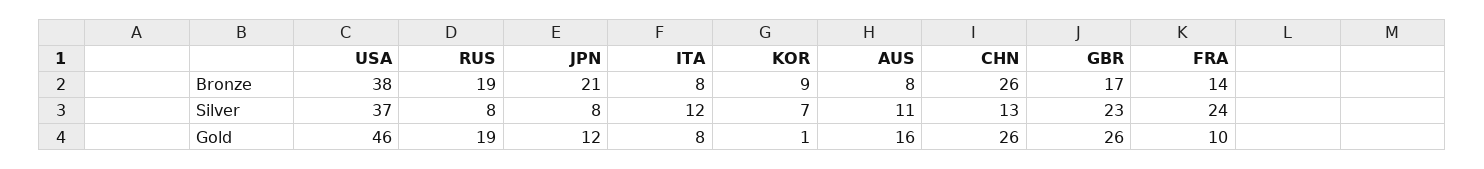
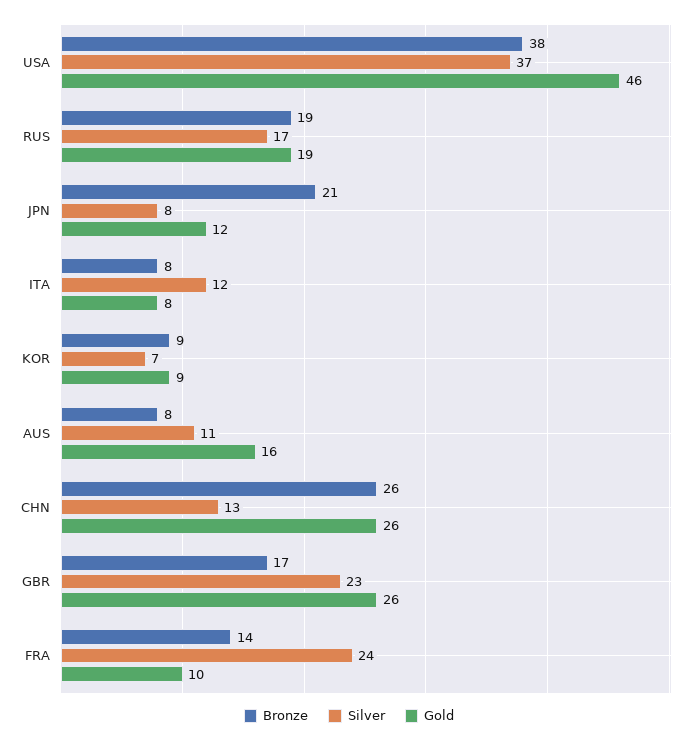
Silver, RUS: 8 -> 17
Gold, KOR: 1 -> 9

